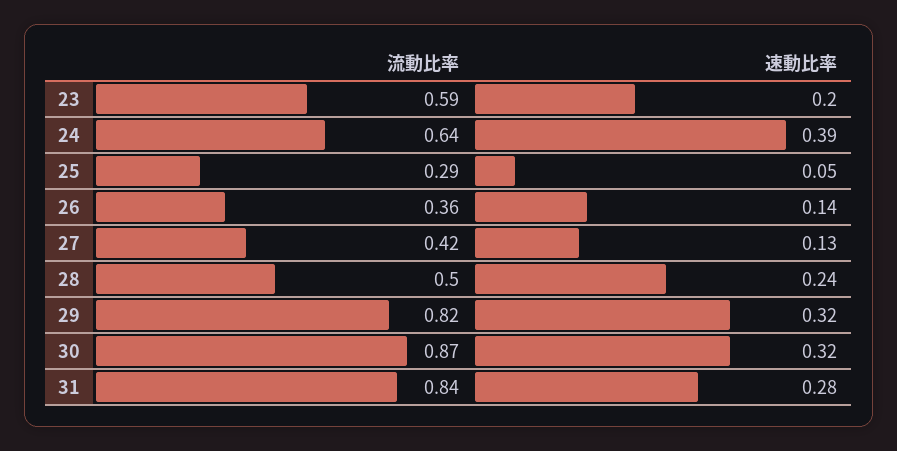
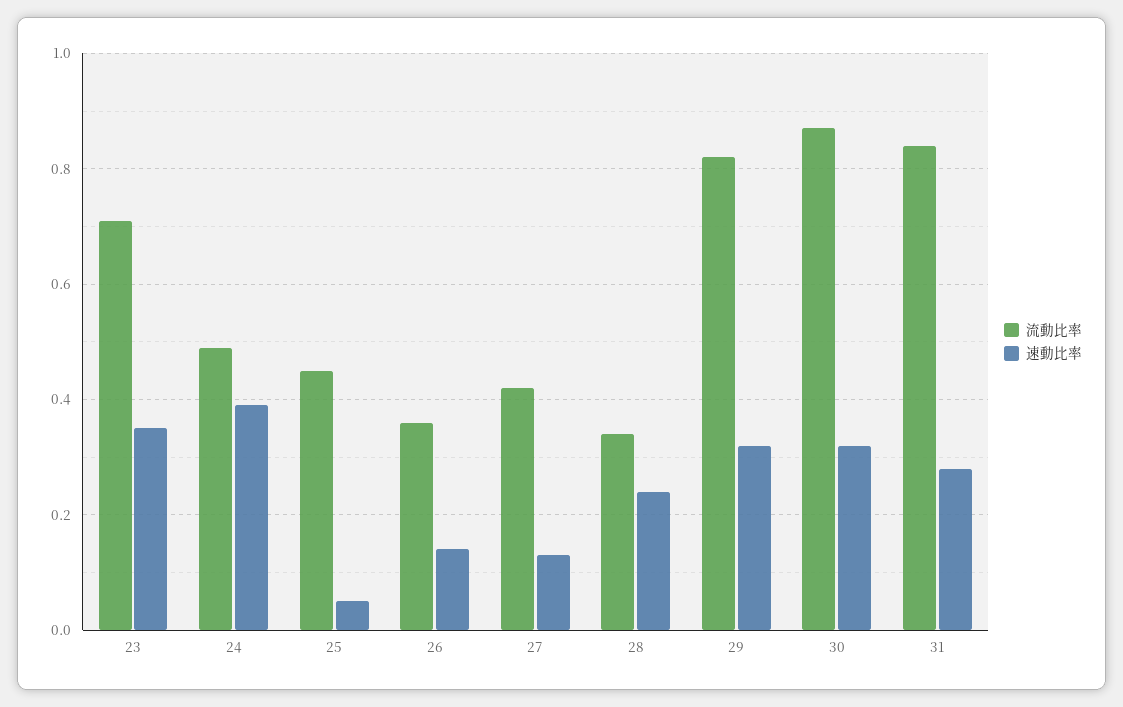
流動比率, 23: 0.59 -> 0.7
速動比率, 23: 0.2 -> 0.35
流動比率, 24: 0.64 -> 0.5
流動比率, 25: 0.29 -> 0.45
流動比率, 28: 0.5 -> 0.35

